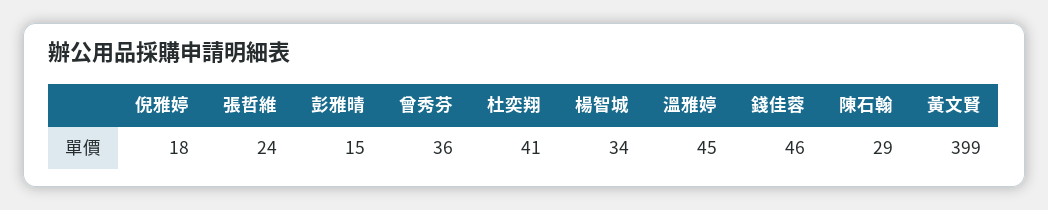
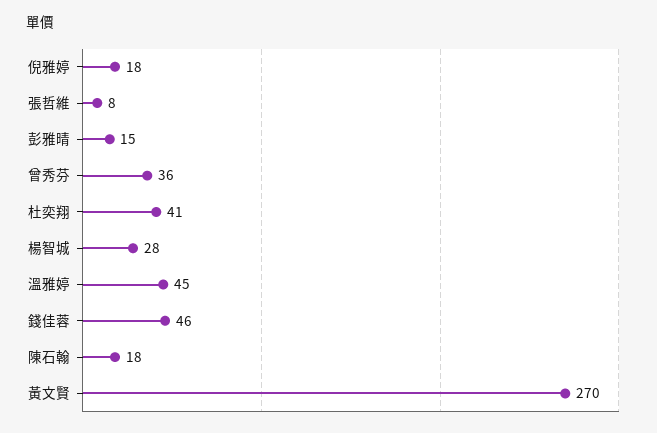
張哲維: 24 -> 8
楊智城: 34 -> 28
陳石翰: 29 -> 18
黃文賢: 399 -> 270

